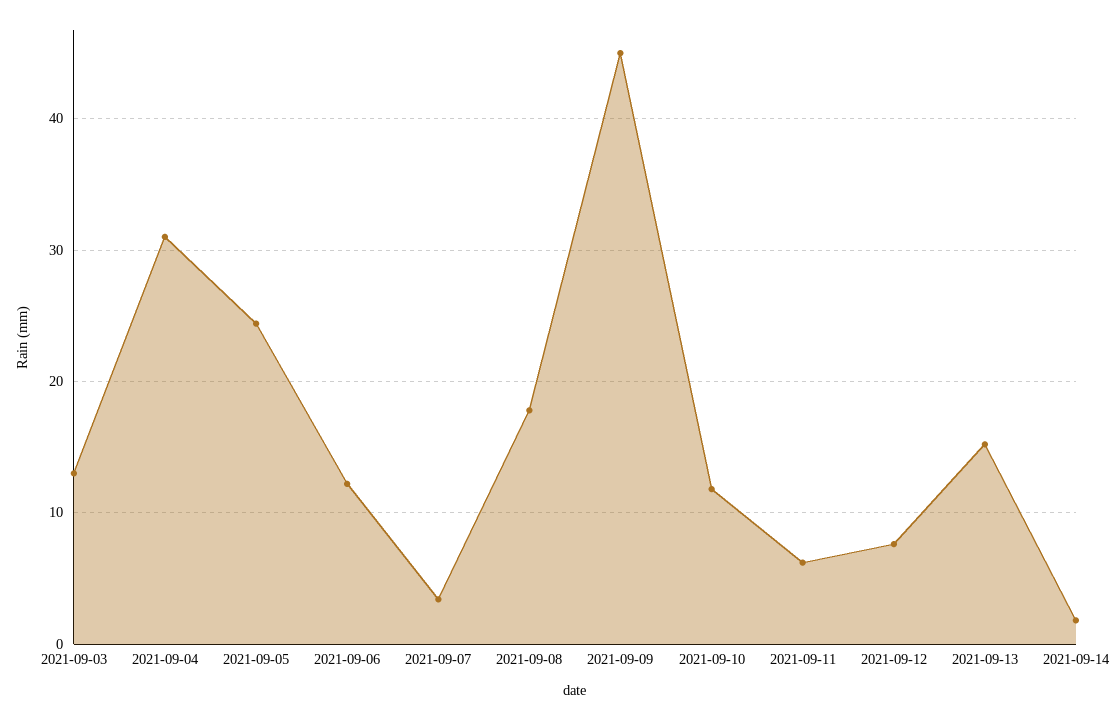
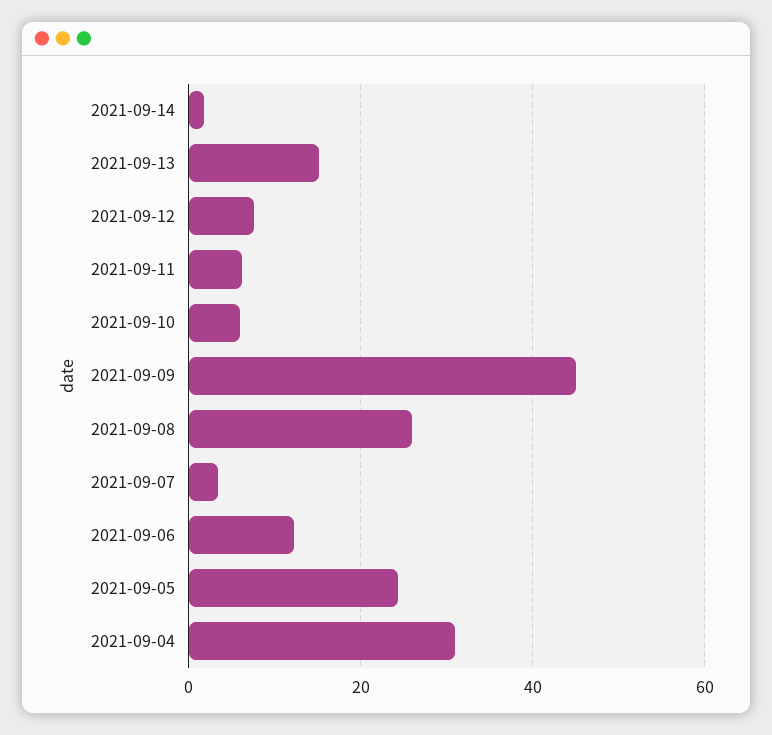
2021-09-03: 13 -> none
2021-09-08: 18 -> 26
2021-09-10: 12 -> 6

